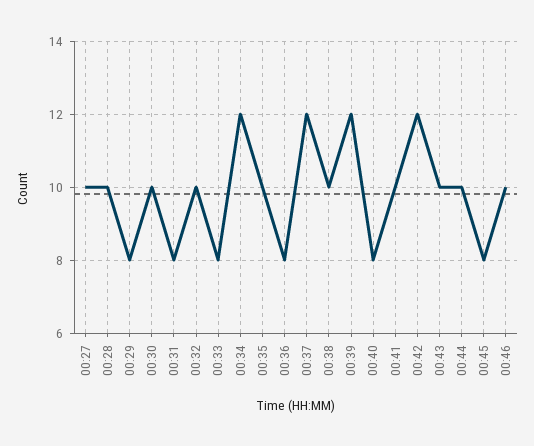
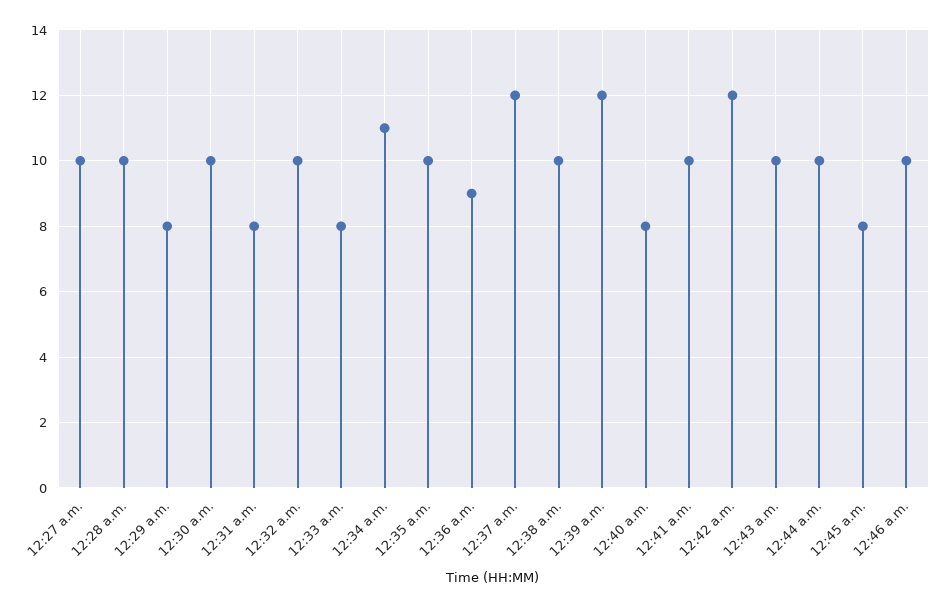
00:34: 12 -> 11
00:36: 8 -> 9

